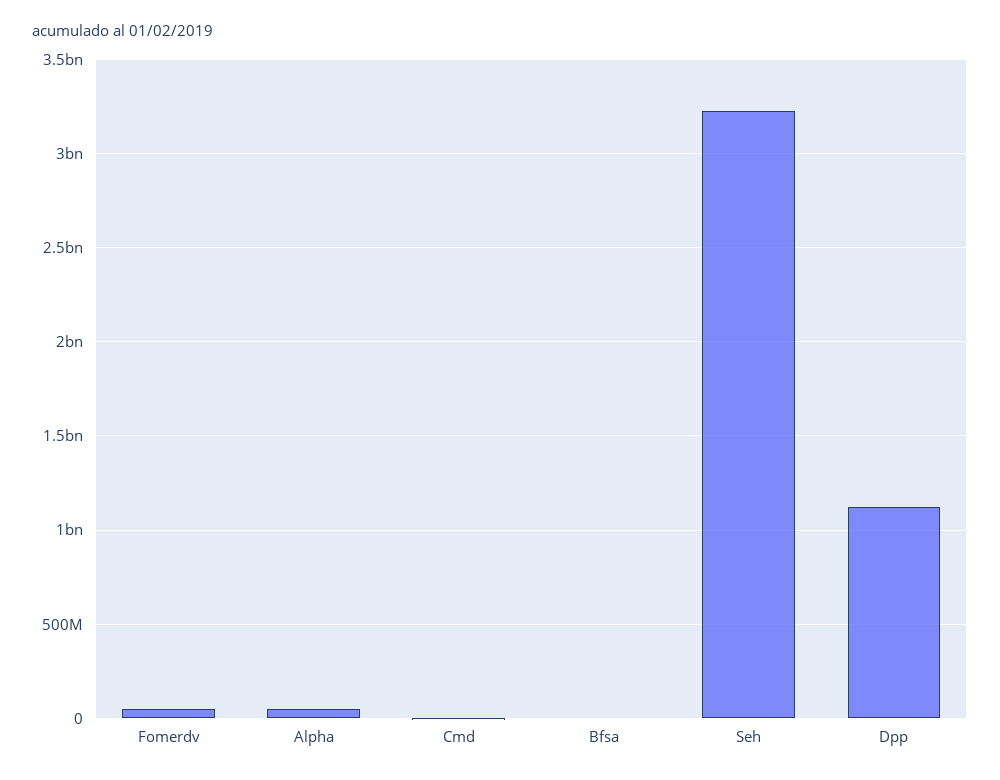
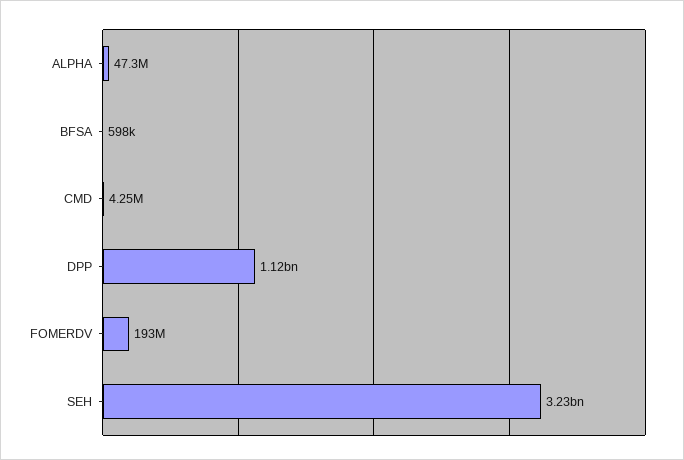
Fomerdv: 50000000 -> 193000000

